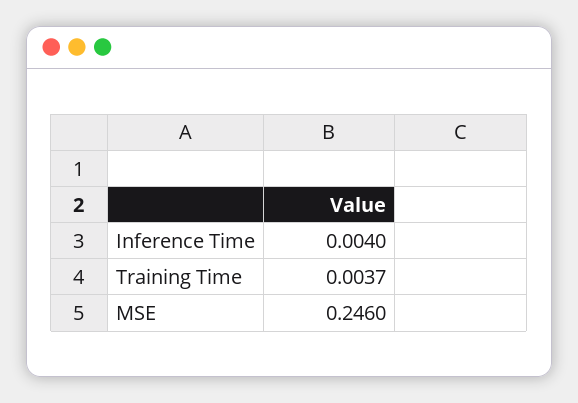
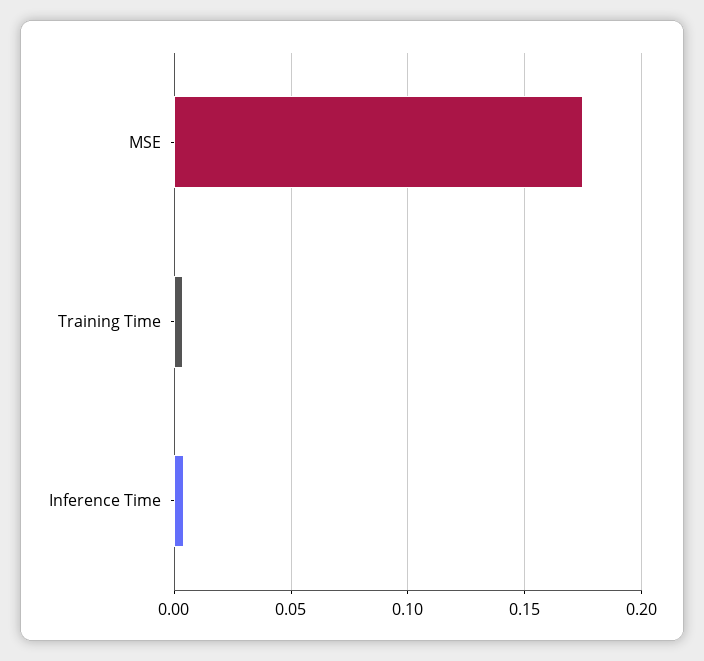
MSE: 0.246 -> 0.175

